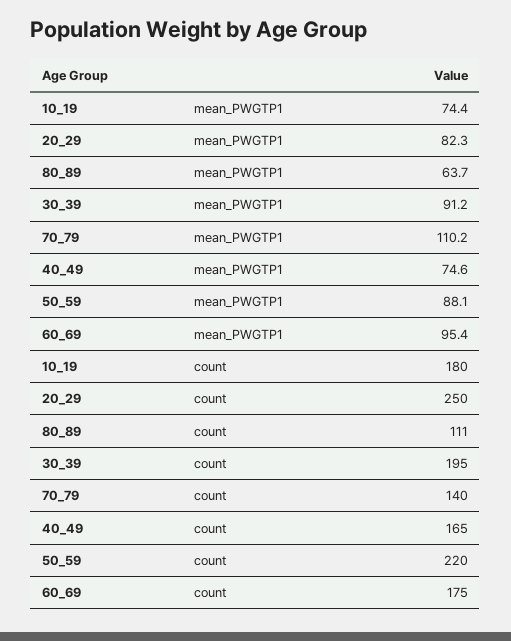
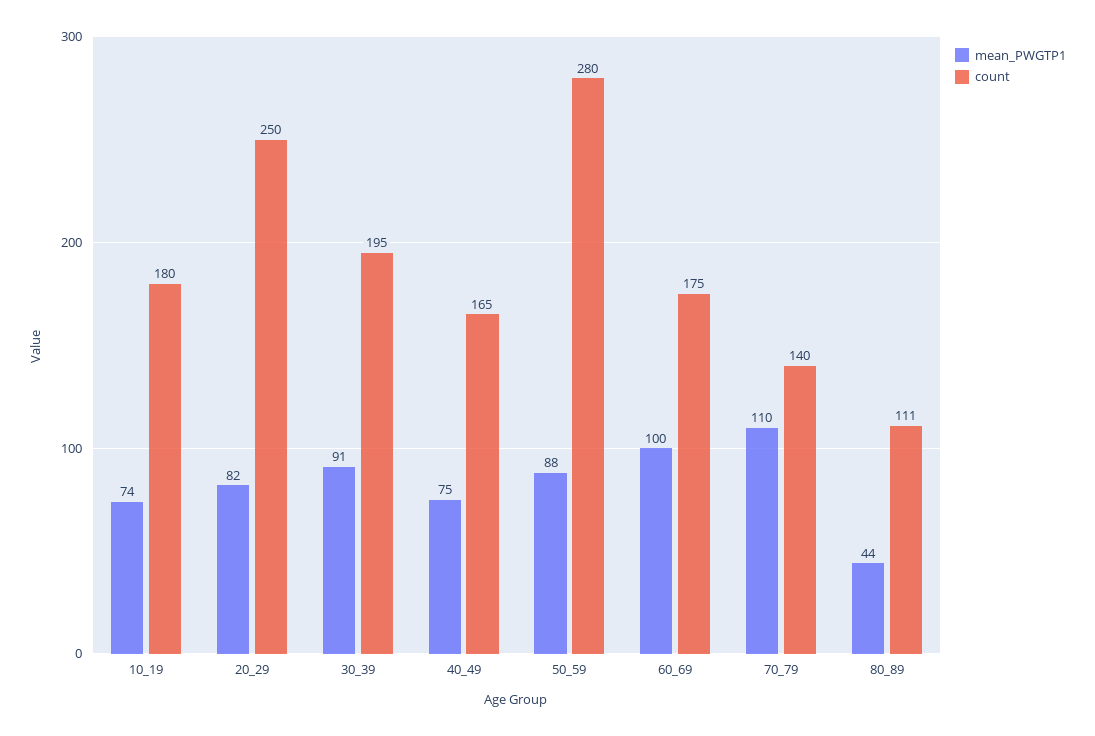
mean_PWGTP1, 80_89: 63.7 -> 44
mean_PWGTP1, 60_69: 95.4 -> 100
count, 50_59: 220 -> 280

